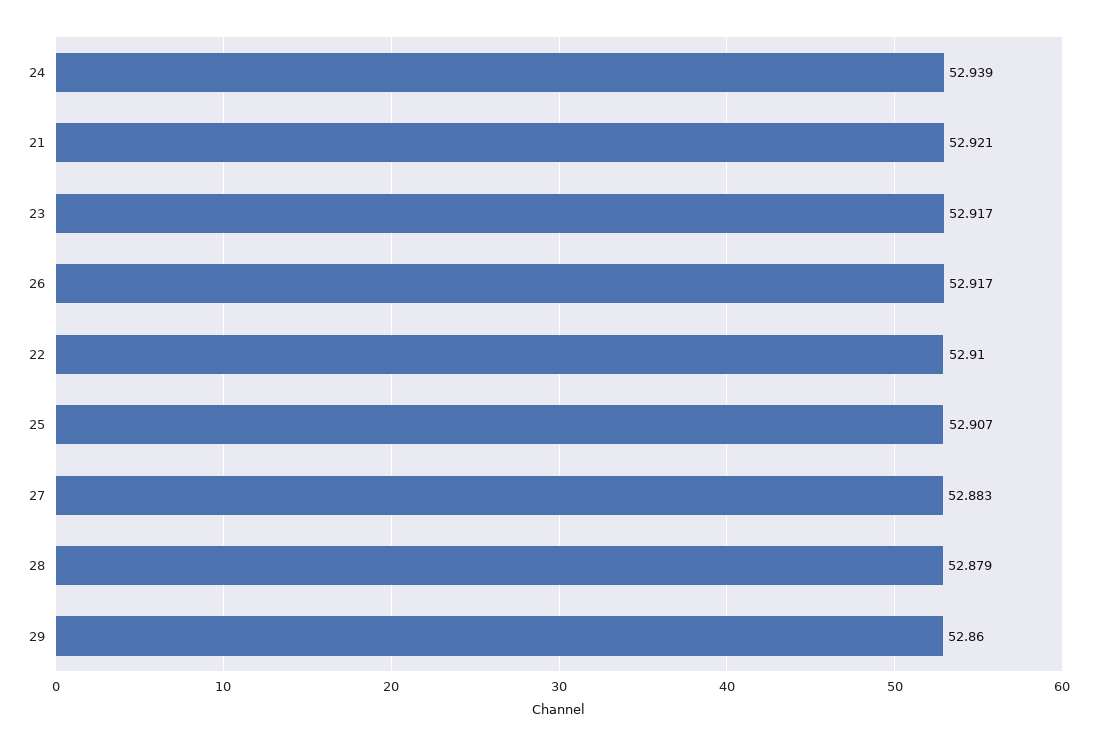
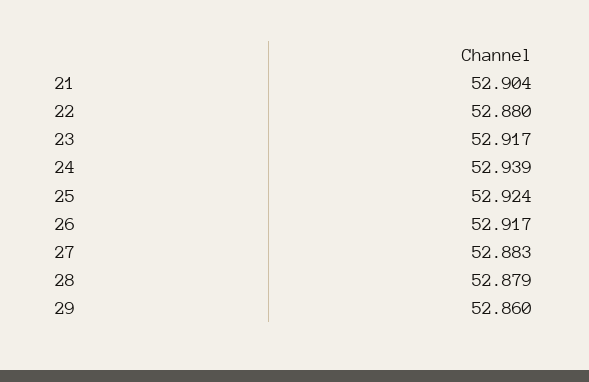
21: 52.921 -> 52.904
22: 52.91 -> 52.88
25: 52.907 -> 52.924

